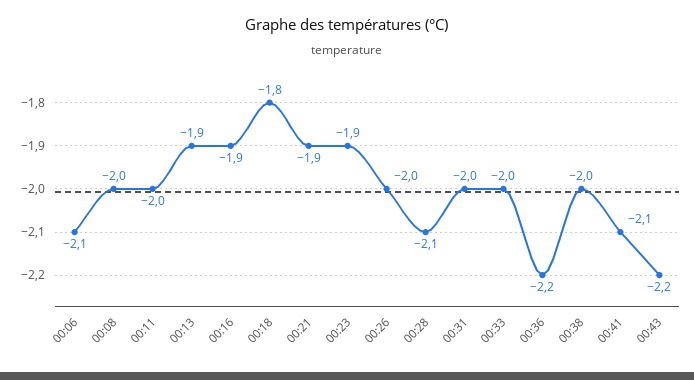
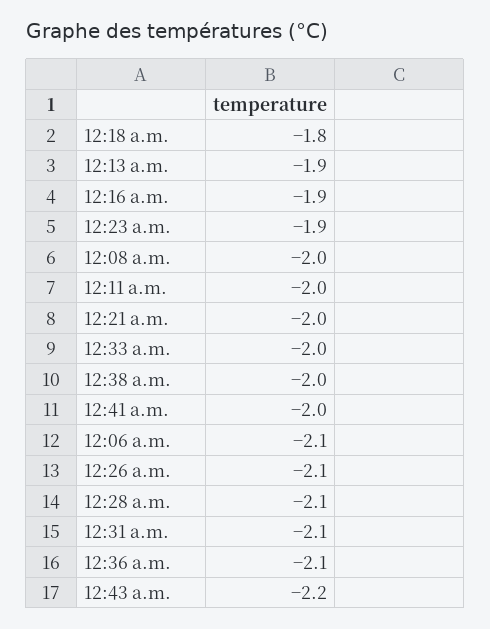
00:21: -1.9 -> -2
00:26: -2 -> -2.1
00:31: -2 -> -2.1
00:36: -2.2 -> -2.1
00:41: -2.1 -> -2

